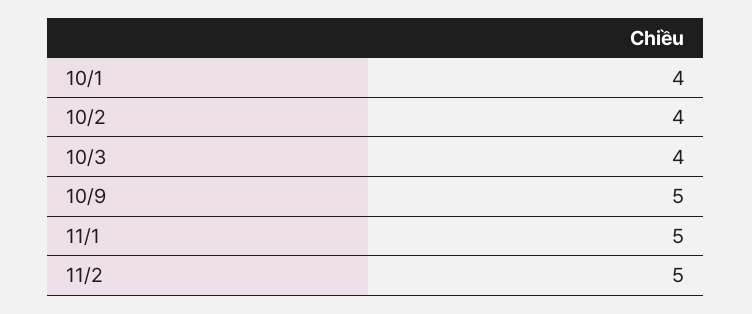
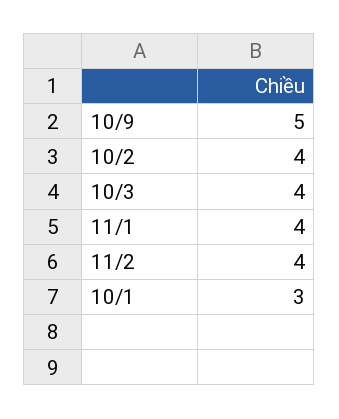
10/1: 4 -> 3
11/1: 5 -> 4
11/2: 5 -> 4

